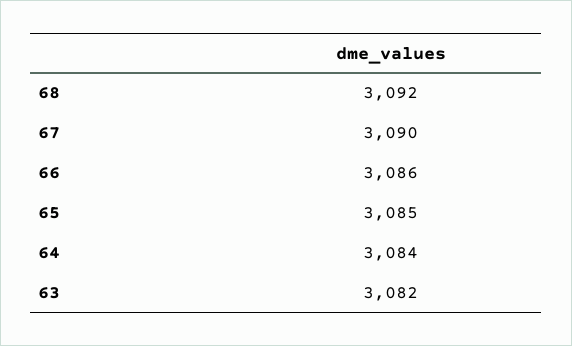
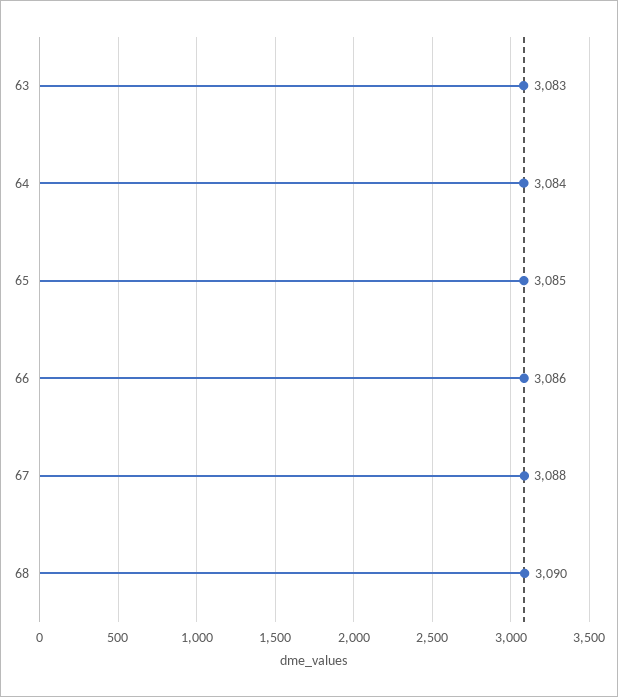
68: 3092 -> 3090
67: 3090 -> 3088
63: 3082 -> 3083

